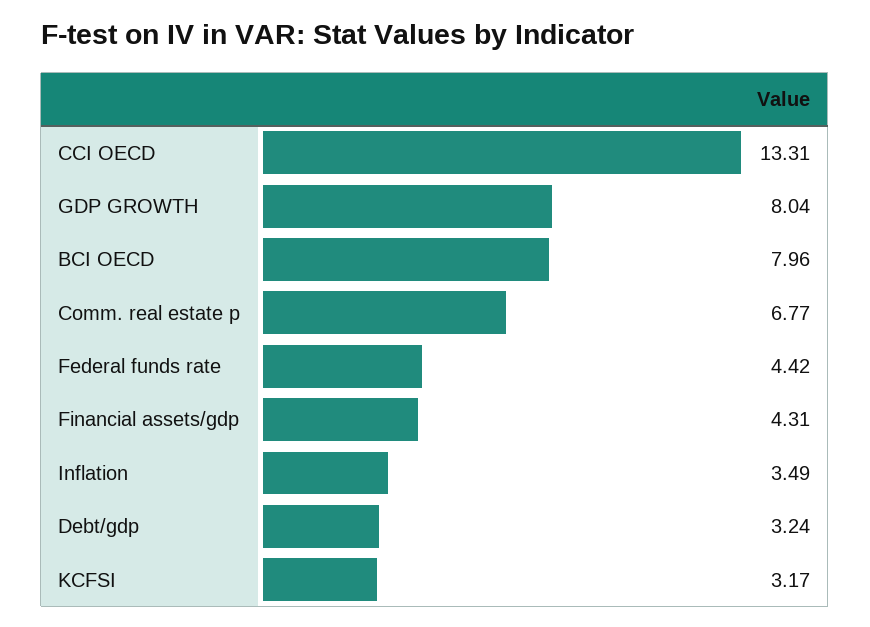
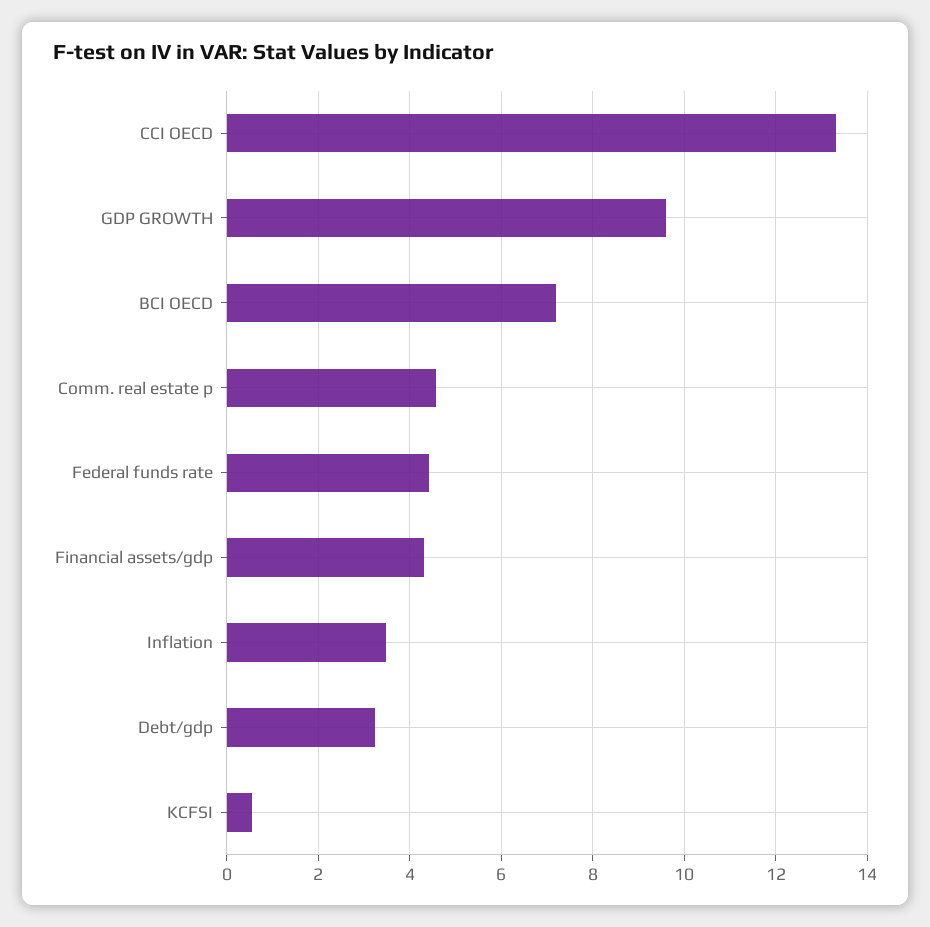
GDP GROWTH: 8.04 -> 9.6
BCI OECD: 7.96 -> 7.2
Comm. real estate p: 6.77 -> 4.6
KCFSI: 3.17 -> 0.6

